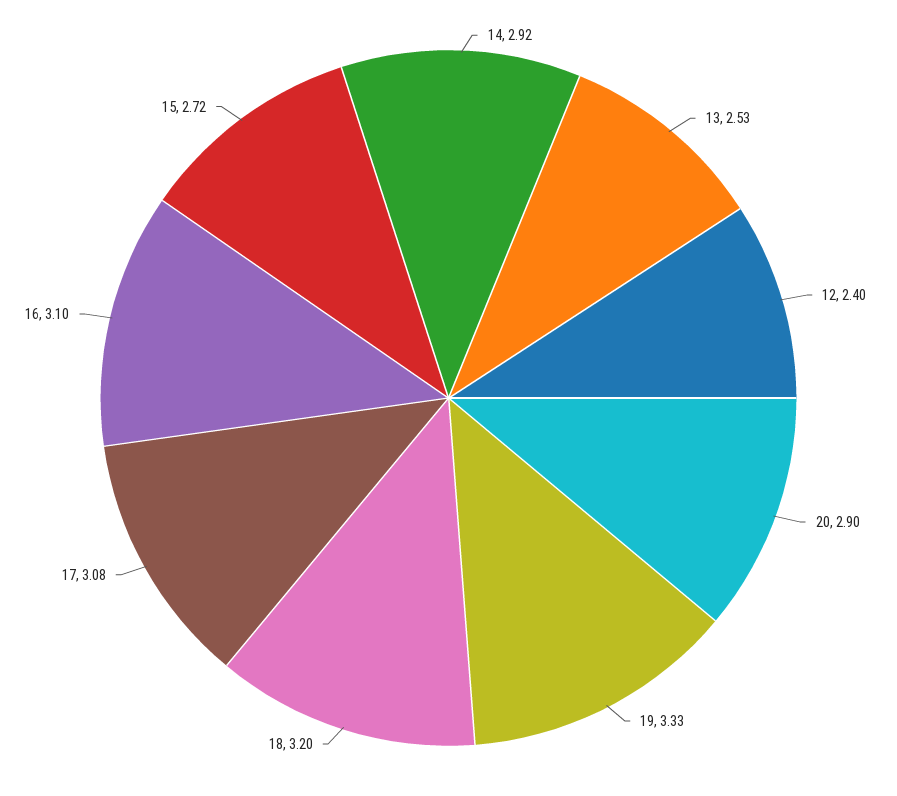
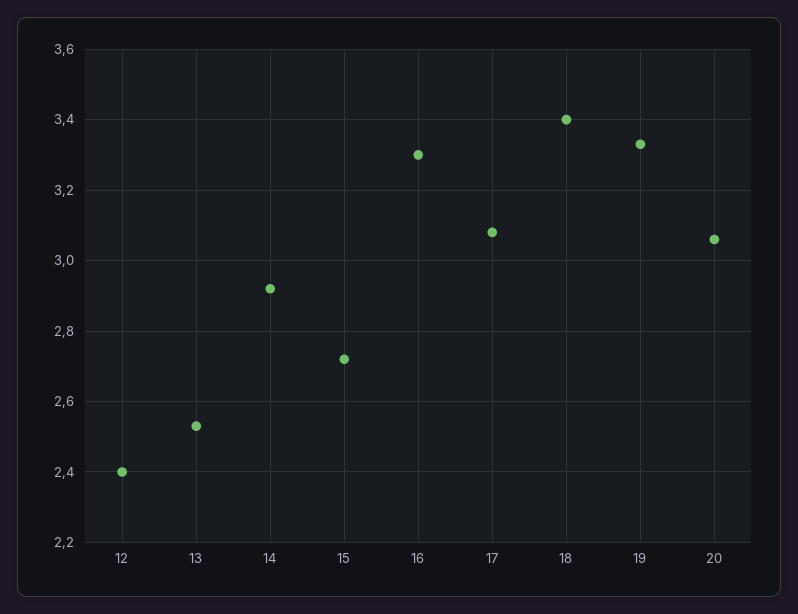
20: 2.9 -> 3.05
18: 3.2 -> 3.4
16: 3.1 -> 3.3

